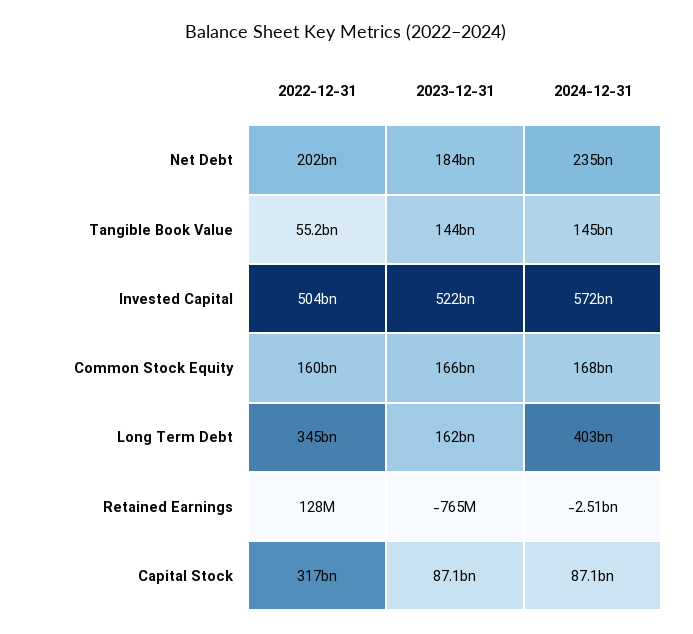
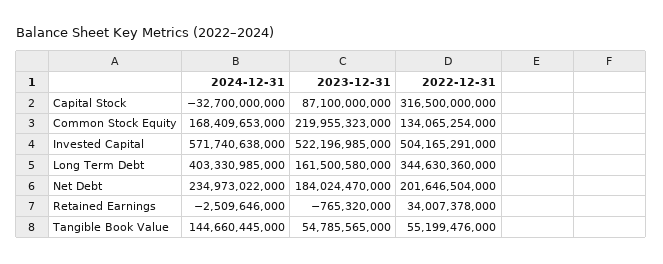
2023-12-31, Tangible Book Value: 144000000000 -> 54785565000
2022-12-31, Common Stock Equity: 160000000000 -> 134065254000
2023-12-31, Common Stock Equity: 166000000000 -> 219955323000
2022-12-31, Retained Earnings: 128000000 -> 34007378000
2024-12-31, Capital Stock: 87100000000 -> -32700000000

